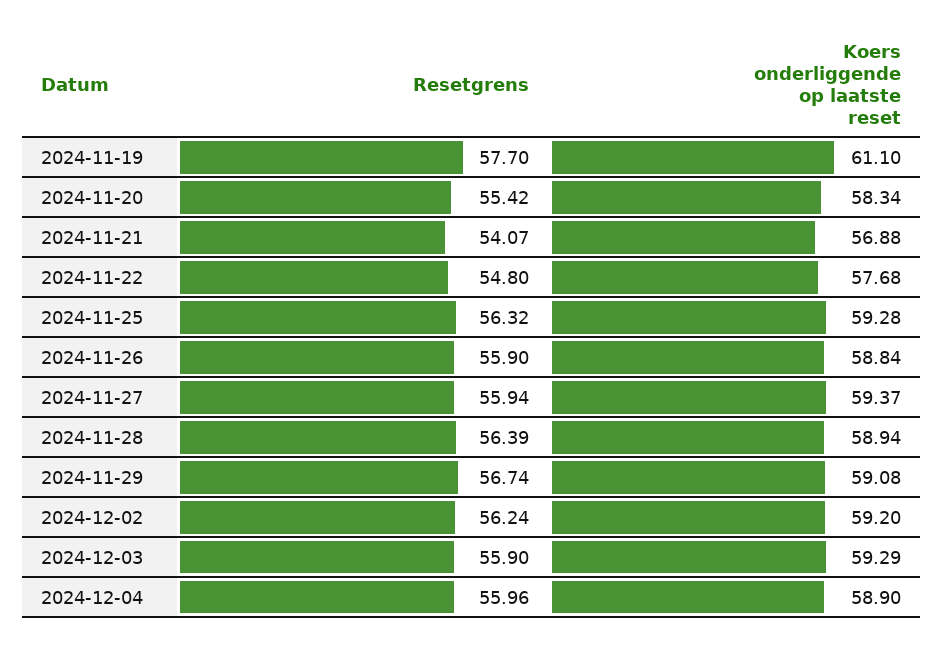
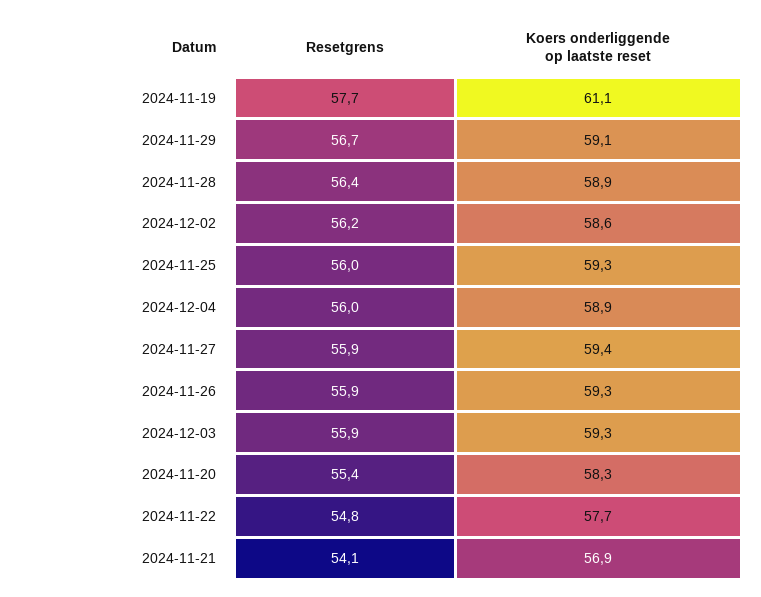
Resetgrens, 2024-11-25: 56.32 -> 56
Koers onderliggende op laatste reset, 2024-11-26: 58.84 -> 59.3
Koers onderliggende op laatste reset, 2024-12-02: 59.2 -> 58.6

